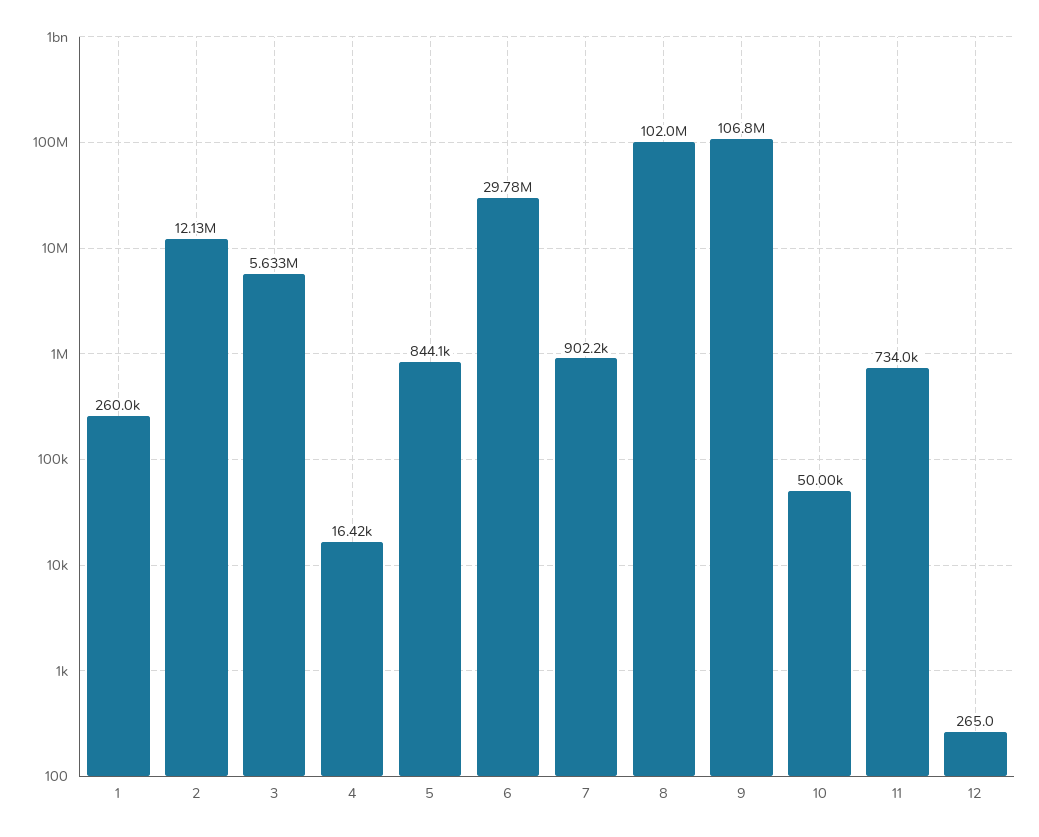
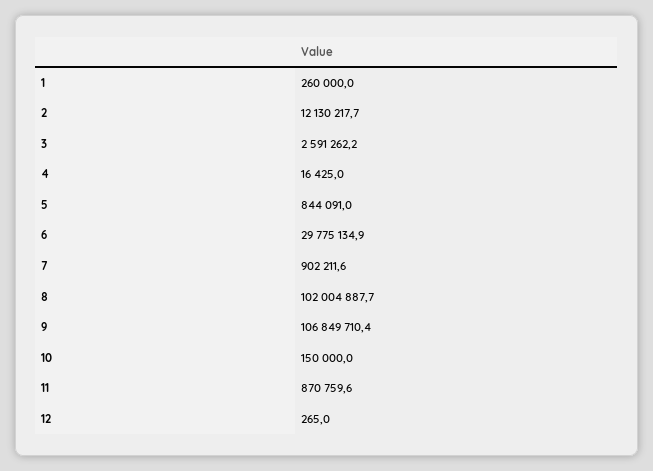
3: 5633000 -> 2591262.2
10: 50000 -> 150000
11: 734000 -> 870759.6

